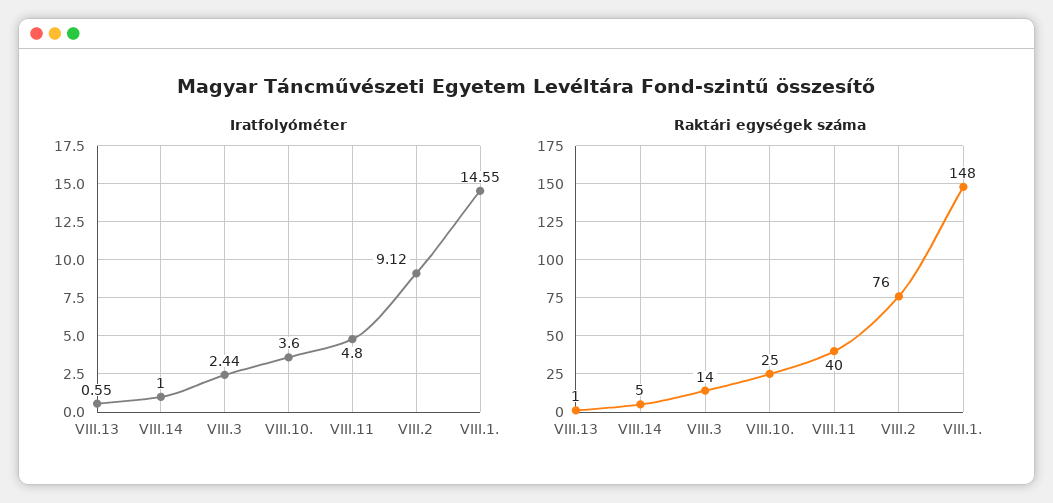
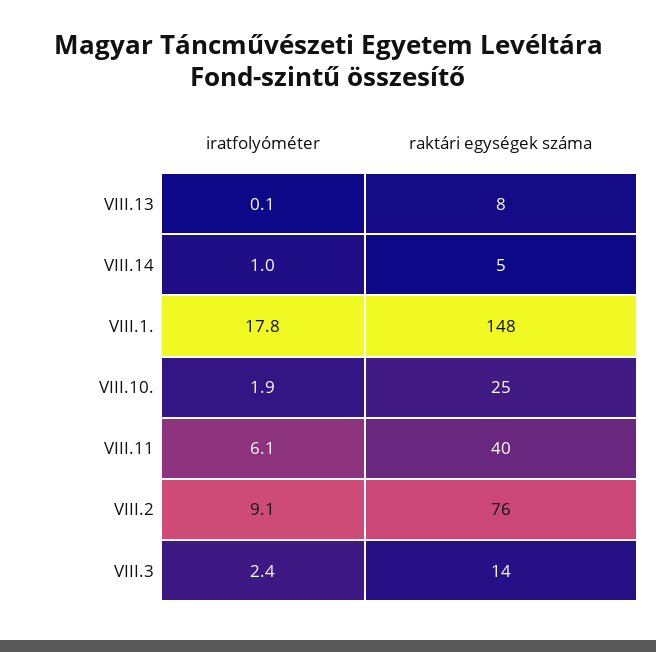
Iratfolyóméter, VIII.13: 0.55 -> 0.1
Iratfolyóméter, VIII.10.: 3.6 -> 1.9
Iratfolyóméter, VIII.11: 4.8 -> 6.1
Iratfolyóméter, VIII.1.: 14.55 -> 17.8
Raktári egységek száma, VIII.13: 1 -> 8

